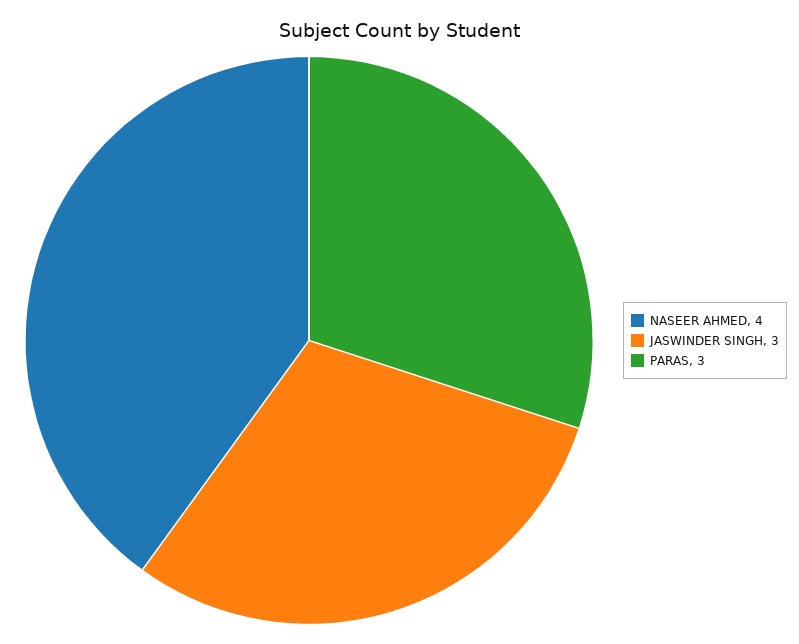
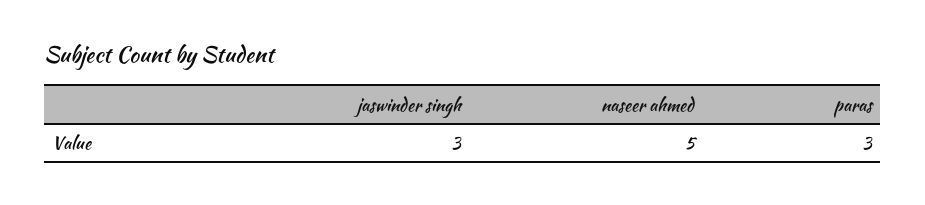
NASEER AHMED: 4 -> 5

